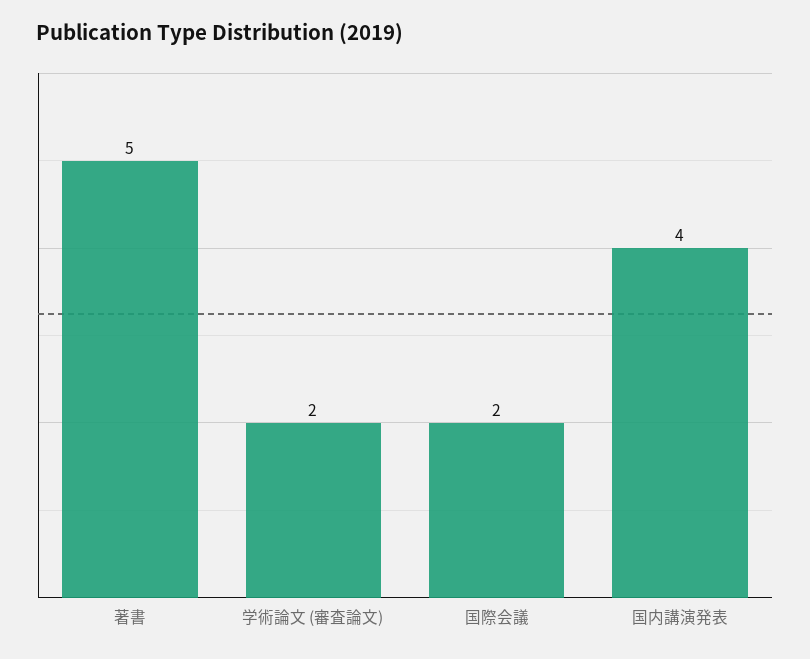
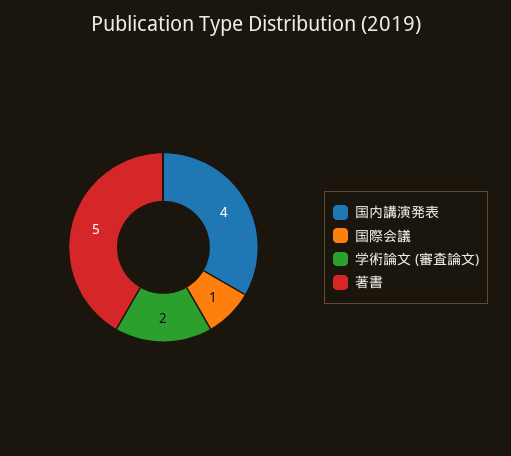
国際会議: 2 -> 1

